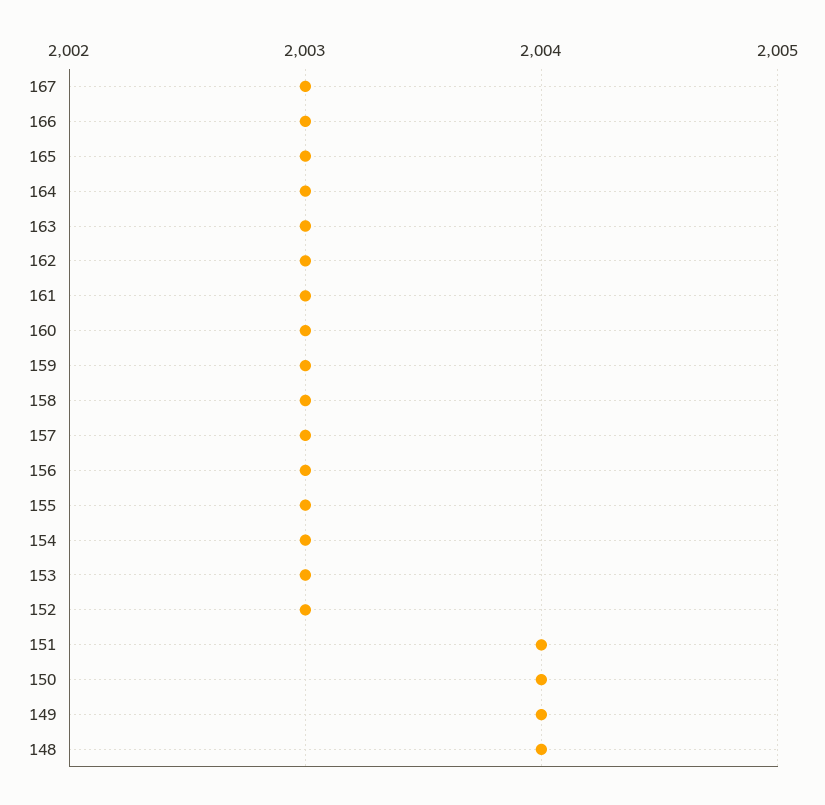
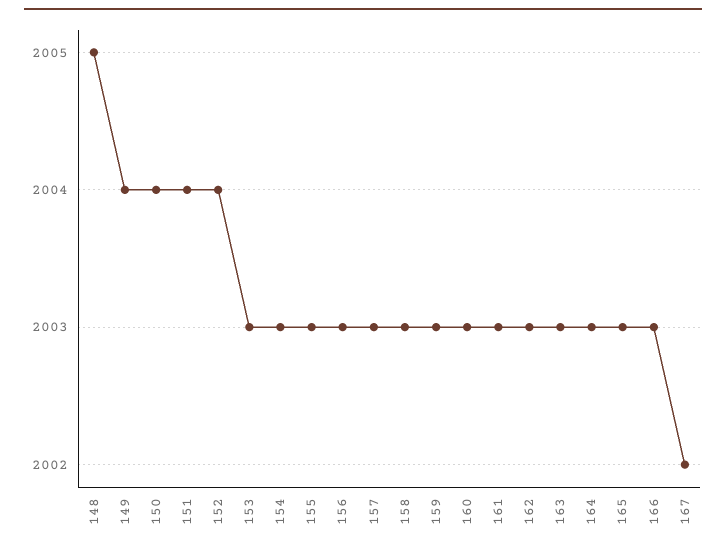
167: 2003 -> 2002
152: 2003 -> 2004
148: 2004 -> 2005

